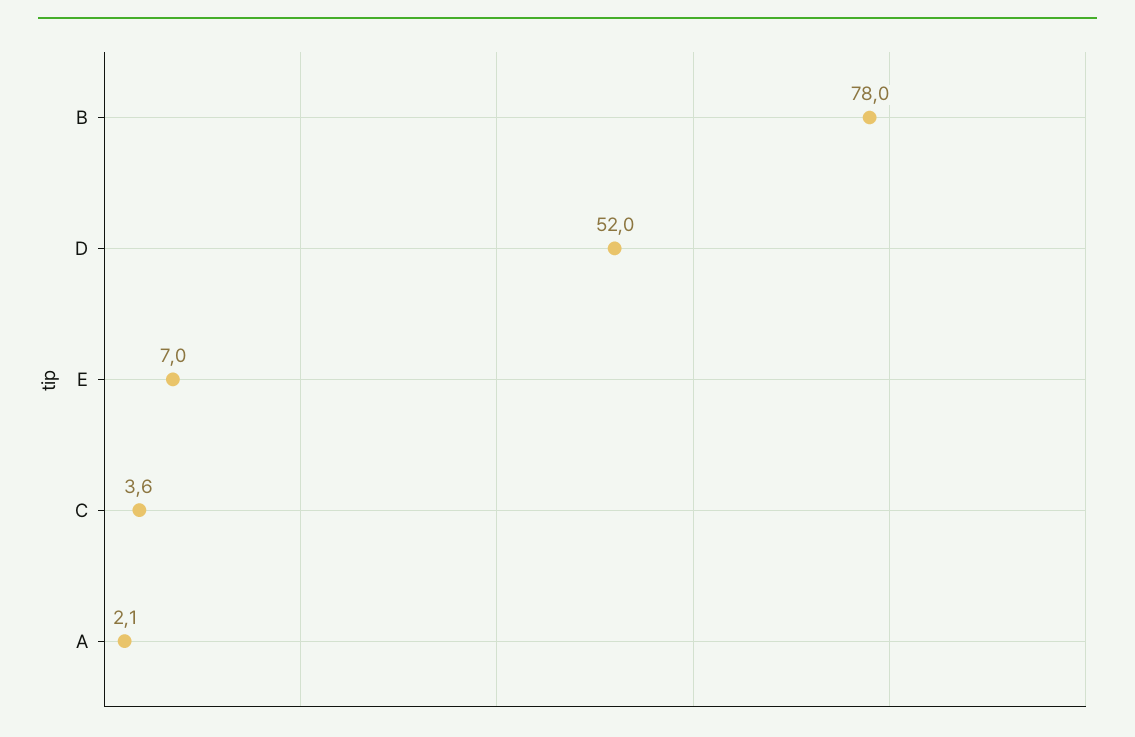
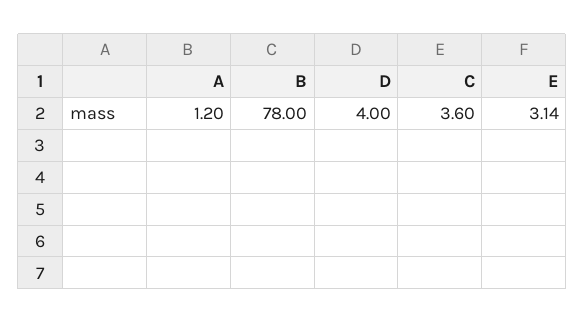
D: 52 -> 4
E: 7 -> 3.14
A: 2.1 -> 1.2

